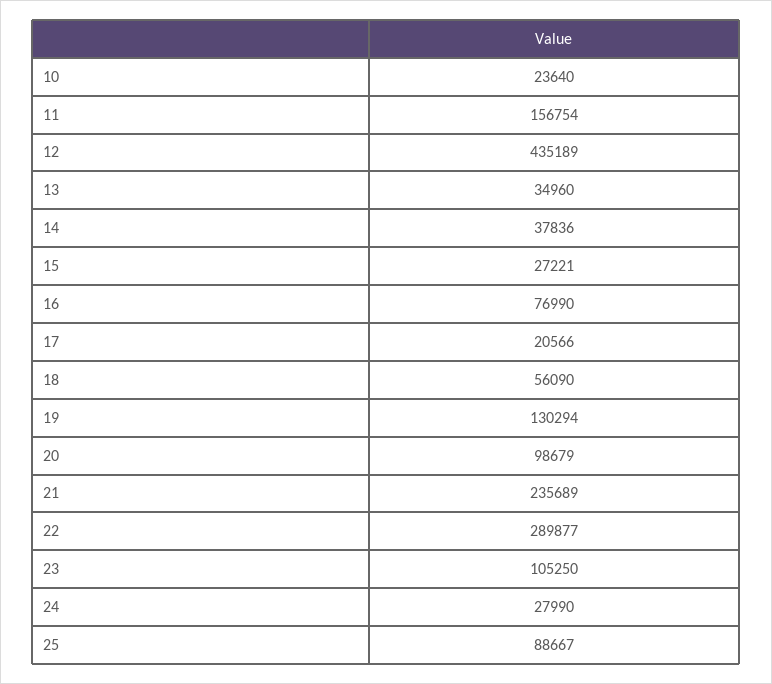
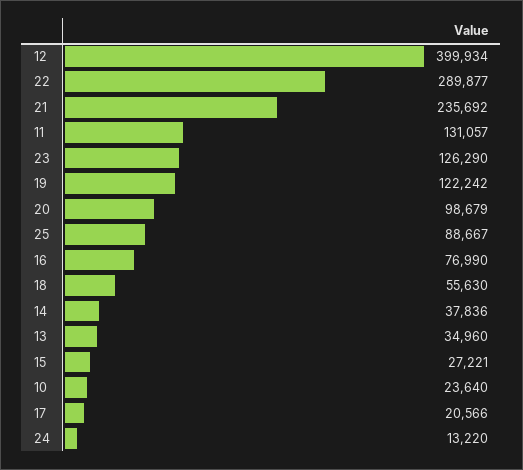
11: 156754 -> 131057
12: 435189 -> 399934
18: 56090 -> 55630
19: 130294 -> 122242
21: 235689 -> 235692
23: 105250 -> 126290
24: 27990 -> 13220

